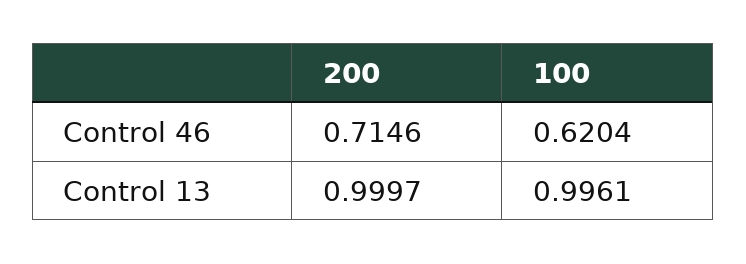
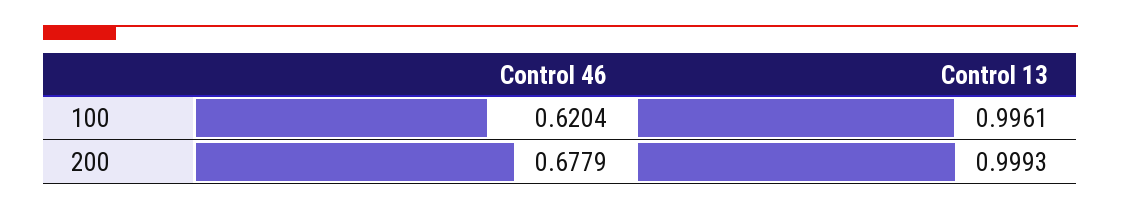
200, Control 46: 0.7146 -> 0.6779
200, Control 13: 0.9997 -> 0.9993

